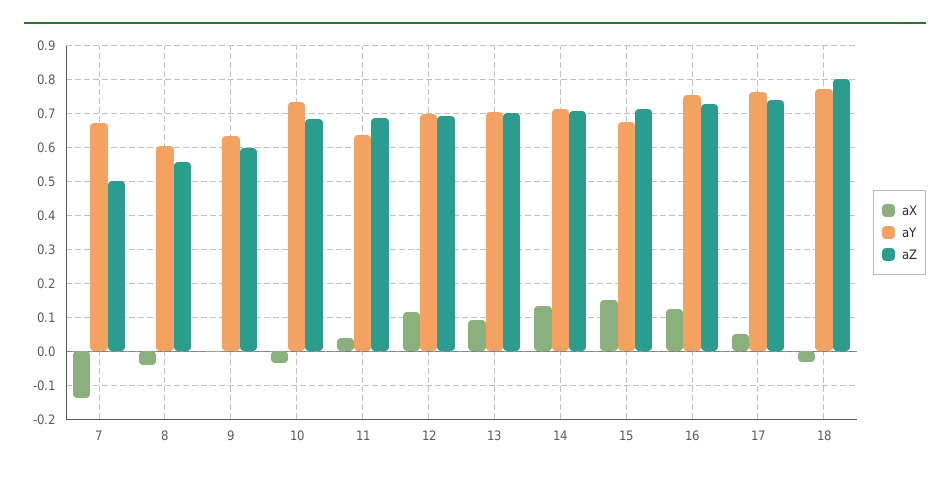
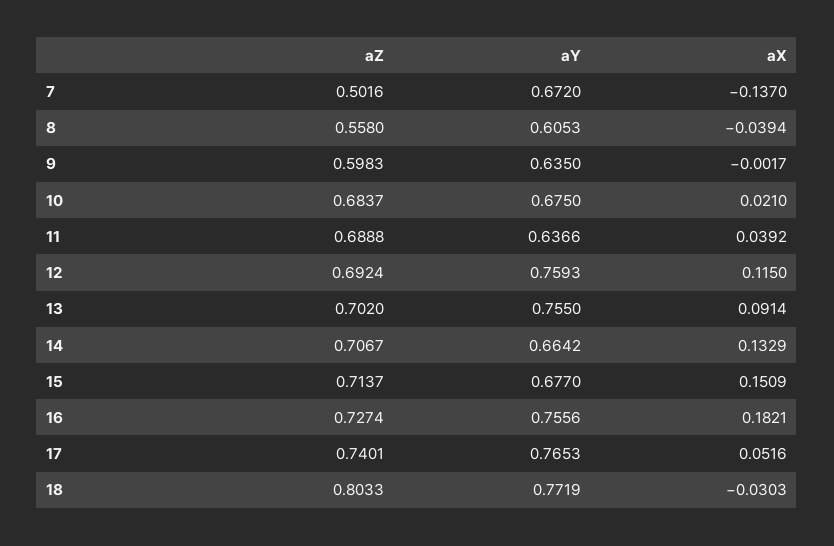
aX, 10: -0.04 -> 0.021
aY, 10: 0.74 -> 0.675
aY, 12: 0.7 -> 0.7593
aY, 13: 0.7 -> 0.755
aY, 14: 0.72 -> 0.6642
aX, 16: 0.12 -> 0.1821

